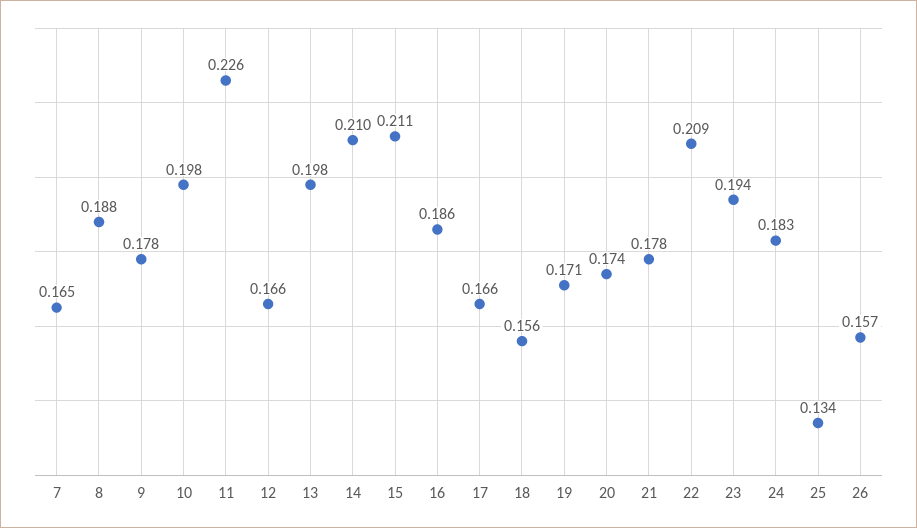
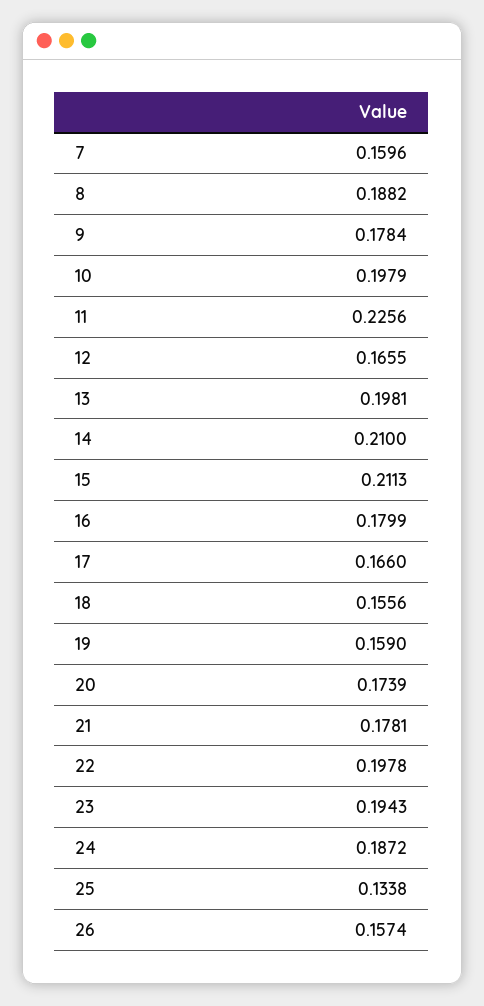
7: 0.165 -> 0.1596
16: 0.186 -> 0.1799
19: 0.171 -> 0.159
22: 0.209 -> 0.1978
24: 0.183 -> 0.1872

